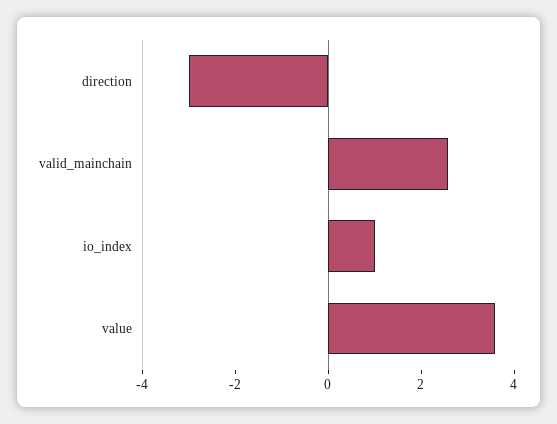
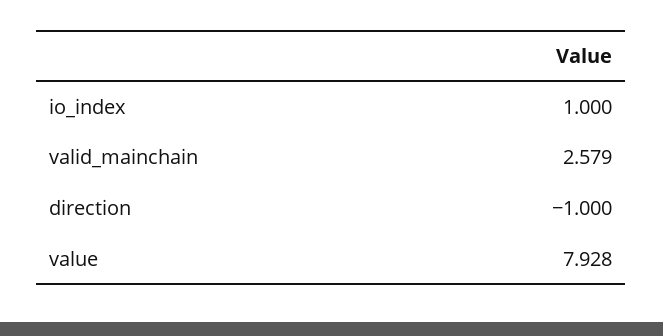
direction: -3 -> -1
value: 3.5 -> 7.928

